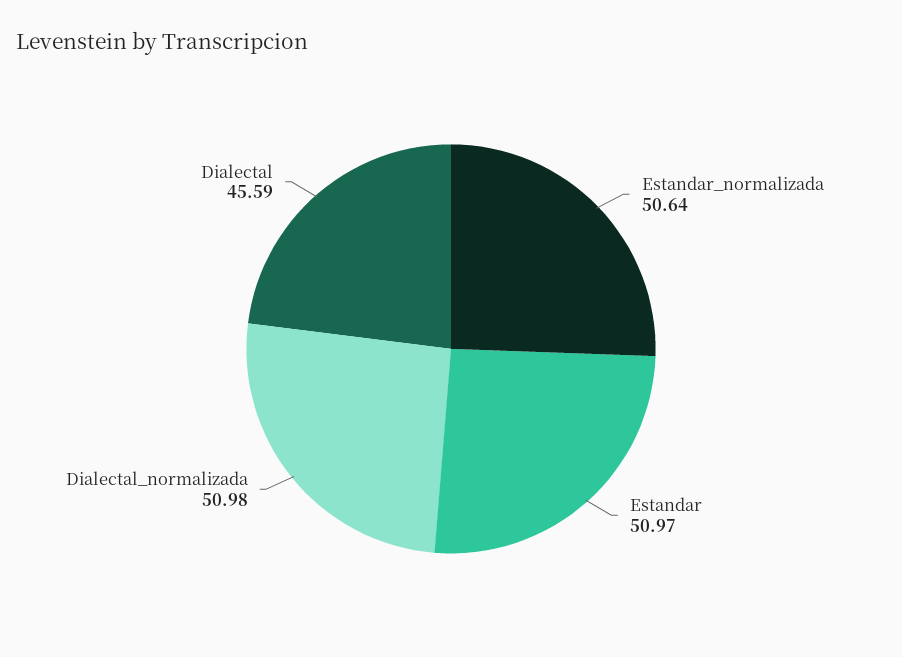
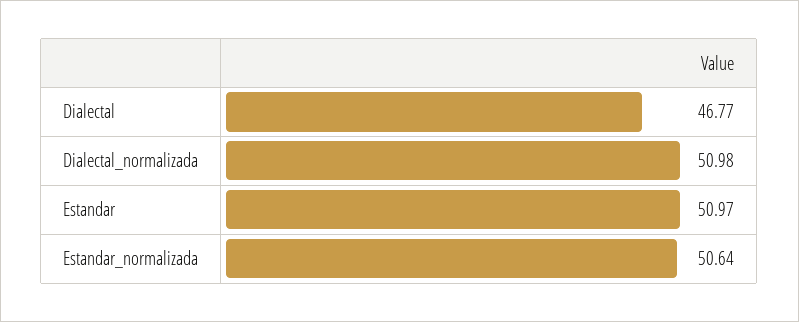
Dialectal: 45.59 -> 46.77

